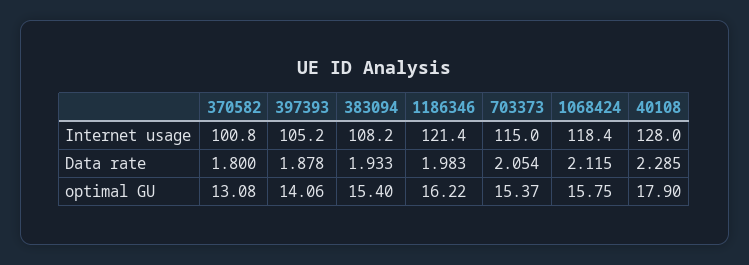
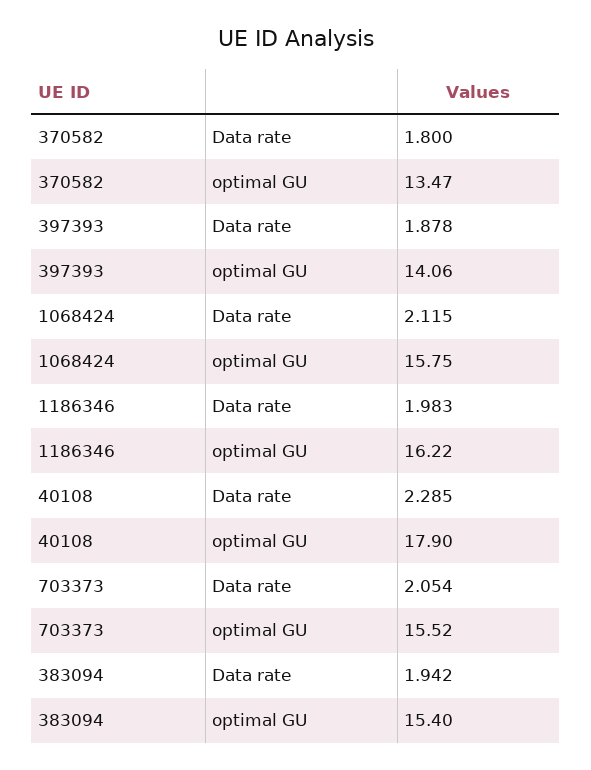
370582, Internet usage: 100.8 -> none
397393, Internet usage: 105.2 -> none
383094, Internet usage: 108.2 -> none
1186346, Internet usage: 121.4 -> none
703373, Internet usage: 115 -> none
1068424, Internet usage: 118.4 -> none
40108, Internet usage: 128 -> none
383094, Data rate: 1.933 -> 1.942
370582, optimal GU: 13.08 -> 13.47
703373, optimal GU: 15.37 -> 15.52

